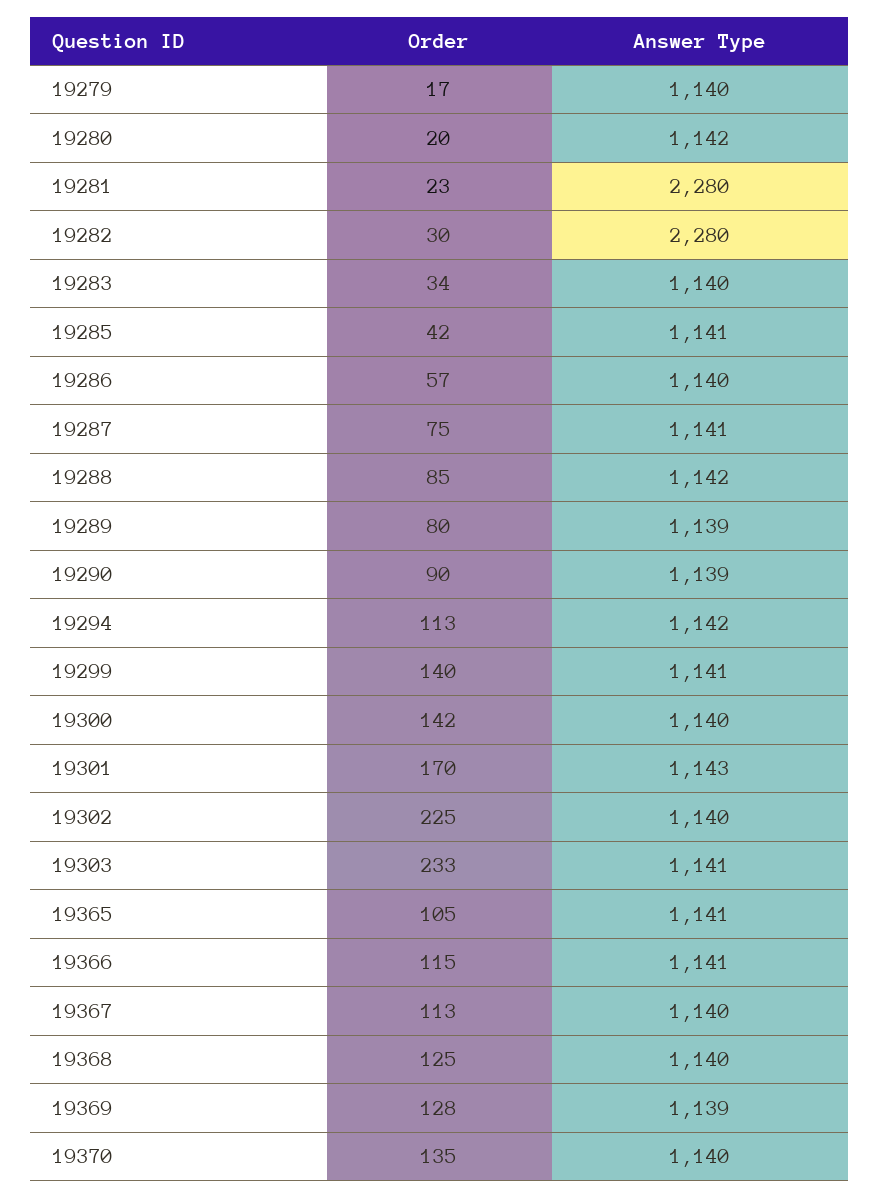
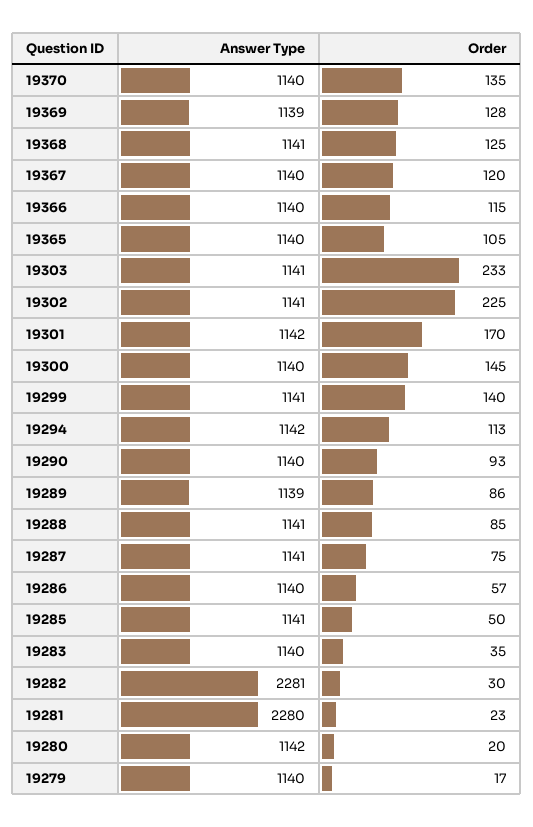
Answer Type, 19282: 2280 -> 2281
Order, 19283: 34 -> 35
Order, 19285: 42 -> 50
Answer Type, 19288: 1142 -> 1141
Order, 19289: 80 -> 86
Order, 19290: 90 -> 93
Answer Type, 19290: 1139 -> 1140
Order, 19300: 142 -> 145
Answer Type, 19301: 1143 -> 1142
Answer Type, 19302: 1140 -> 1141
Answer Type, 19365: 1141 -> 1140
Answer Type, 19366: 1141 -> 1140
Order, 19367: 113 -> 120
Answer Type, 19368: 1140 -> 1141

